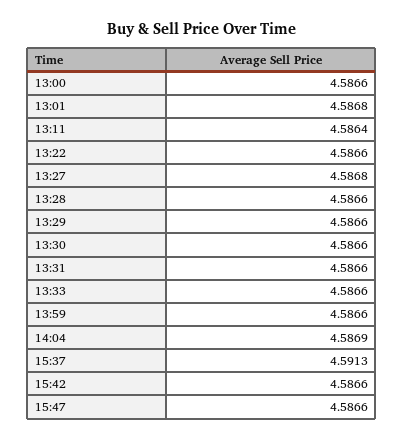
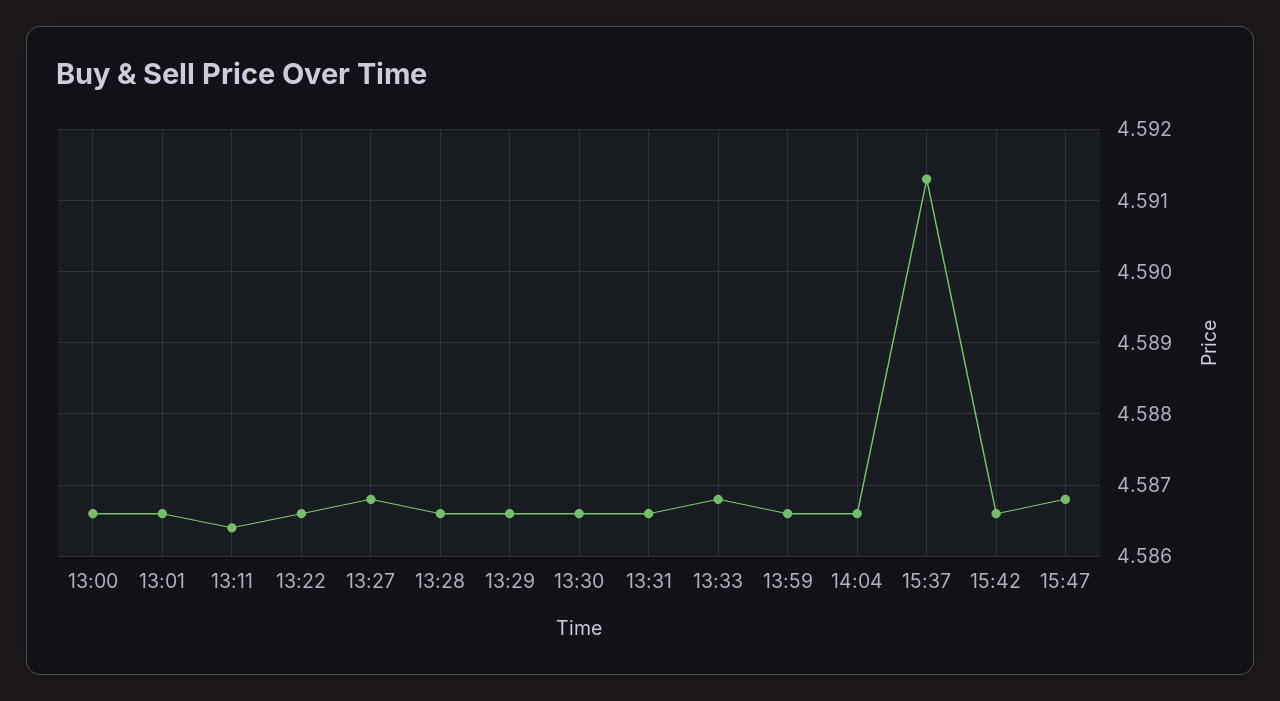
13:01: 4.5868 -> 4.5866
13:33: 4.5866 -> 4.5868
14:04: 4.5869 -> 4.5866
15:47: 4.5866 -> 4.5868

